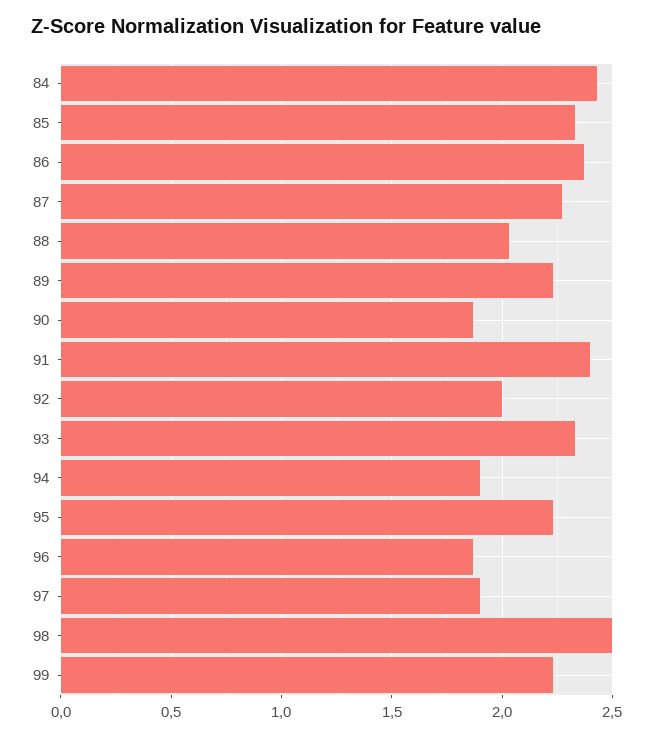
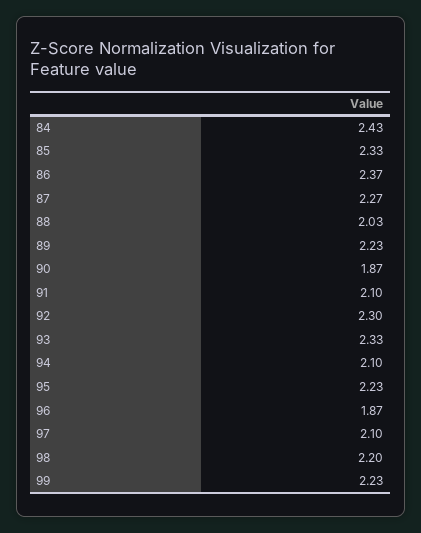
91: 2.4 -> 2.1
92: 2 -> 2.3
94: 1.9 -> 2.1
97: 1.9 -> 2.1
98: 2.5 -> 2.2

